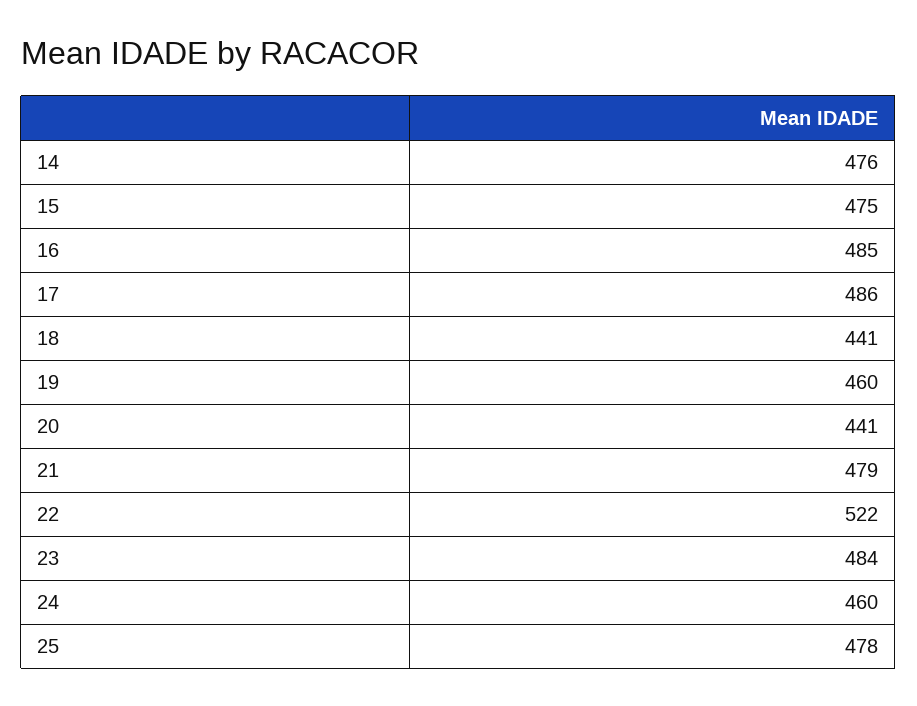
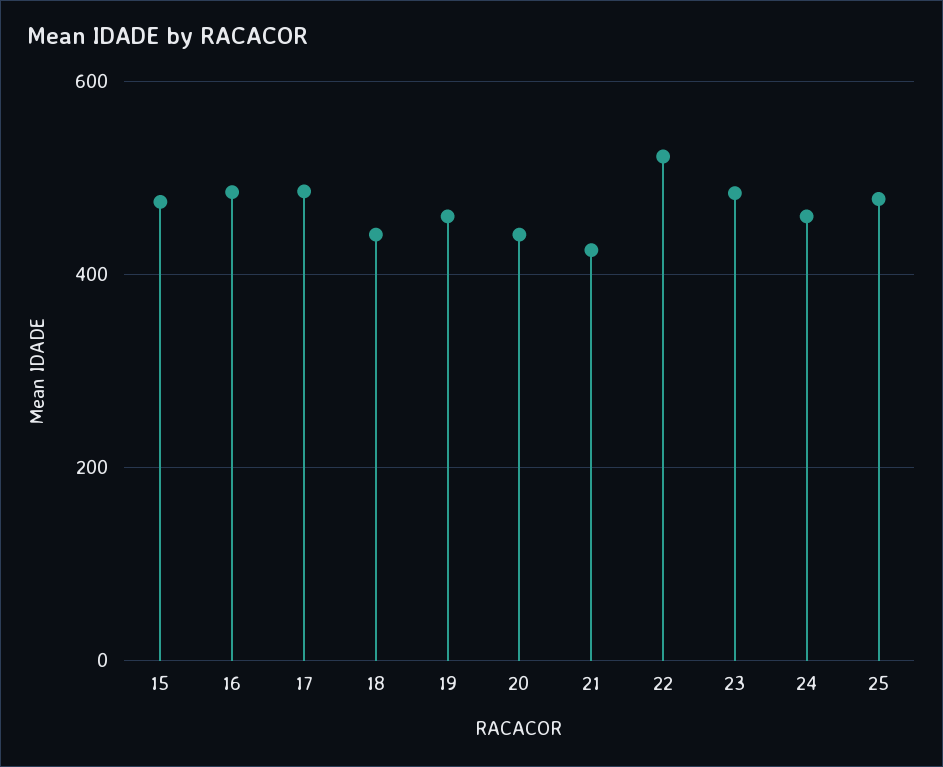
14: 476 -> none
21: 479 -> 420

